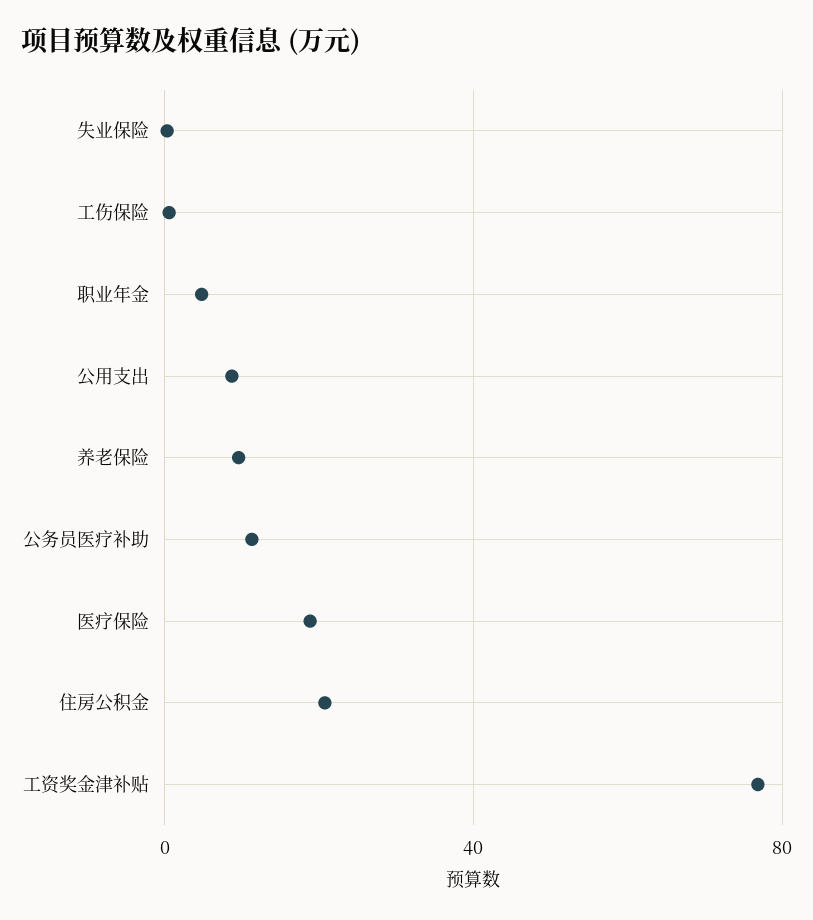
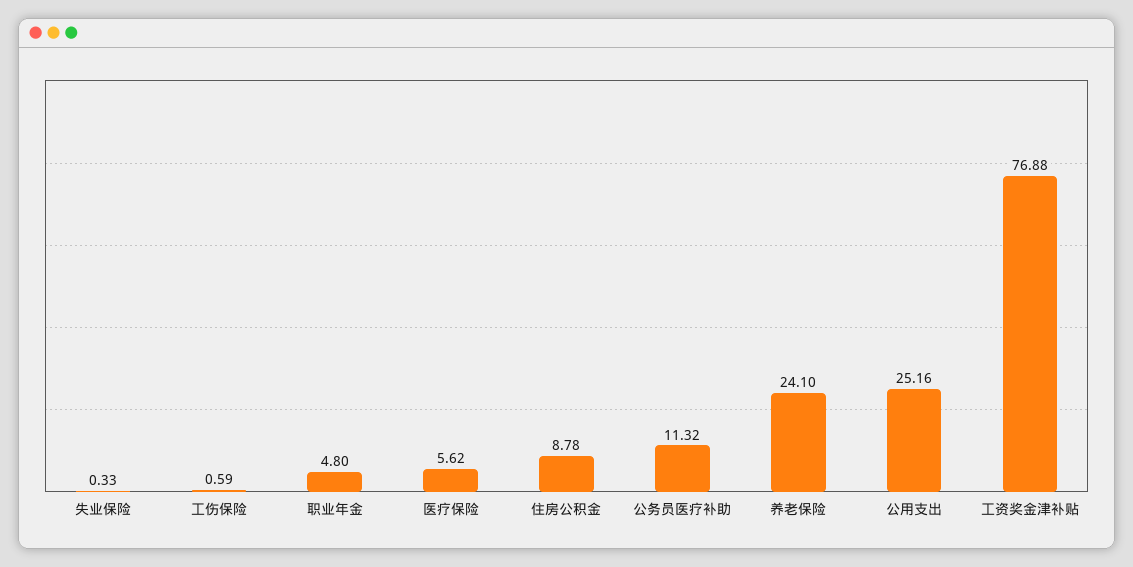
公用支出: 10 -> 25.16
养老保险: 10 -> 24.1
医疗保险: 20 -> 5.62
住房公积金: 20 -> 8.78

